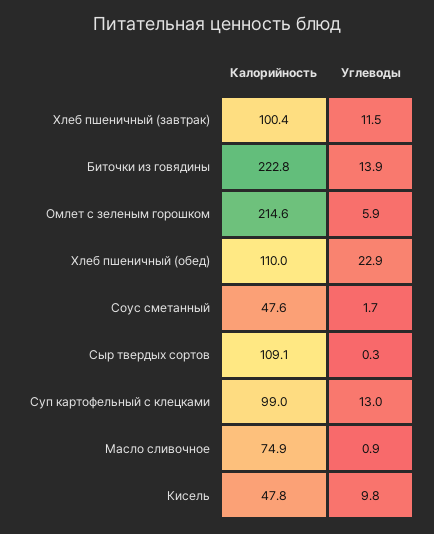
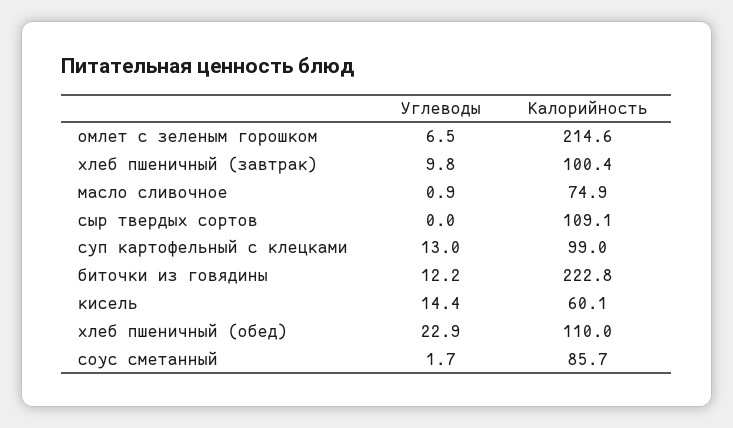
Углеводы, Хлеб пшеничный (завтрак): 11.5 -> 9.8
Углеводы, Биточки из говядины: 13.9 -> 12.2
Углеводы, Омлет с зеленым горошком: 5.9 -> 6.5
Калорийность, Соус сметанный: 47.6 -> 85.7
Углеводы, Сыр твердых сортов: 0.3 -> 0
Калорийность, Кисель: 47.8 -> 60.1
Углеводы, Кисель: 9.8 -> 14.4

